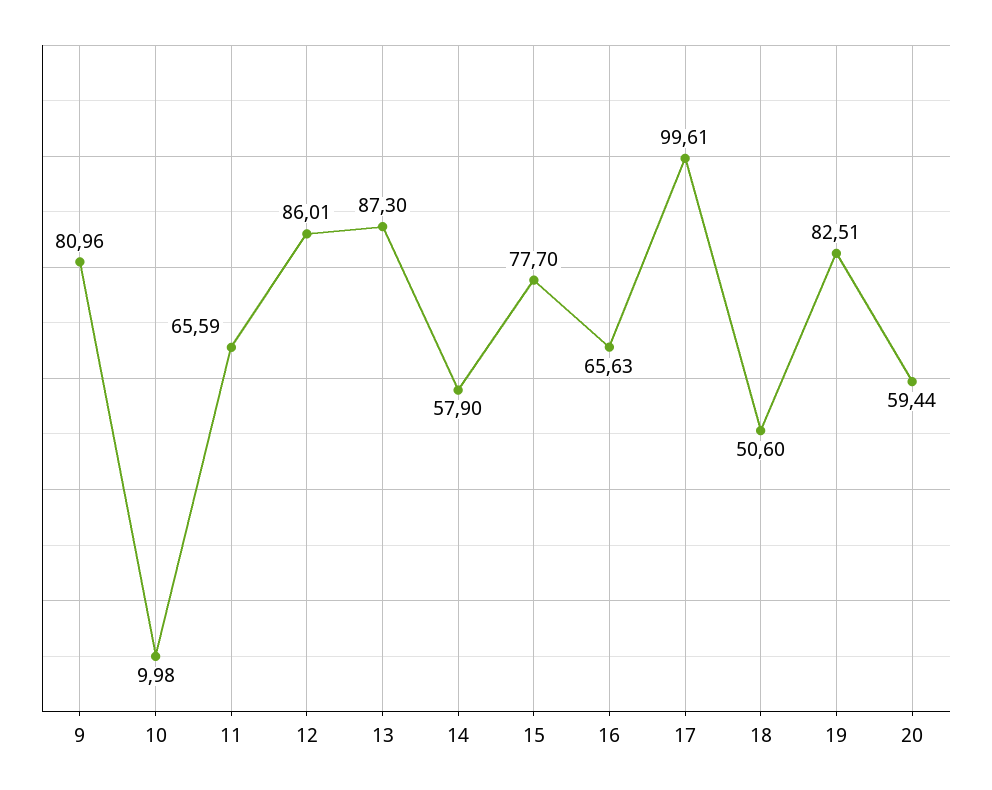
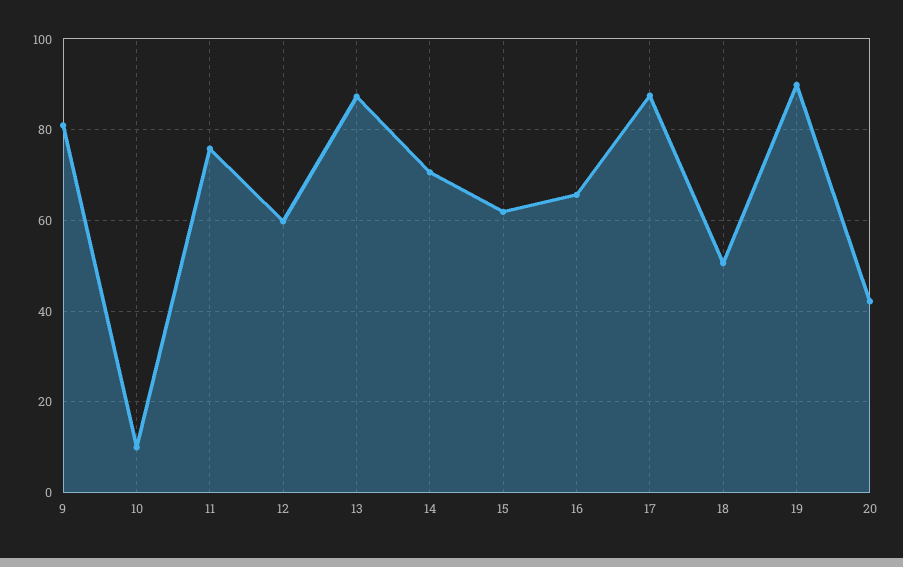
11: 65.59 -> 76
12: 86.01 -> 60
14: 57.9 -> 70
15: 77.7 -> 62
17: 99.61 -> 88
19: 82.51 -> 90
20: 59.44 -> 42

